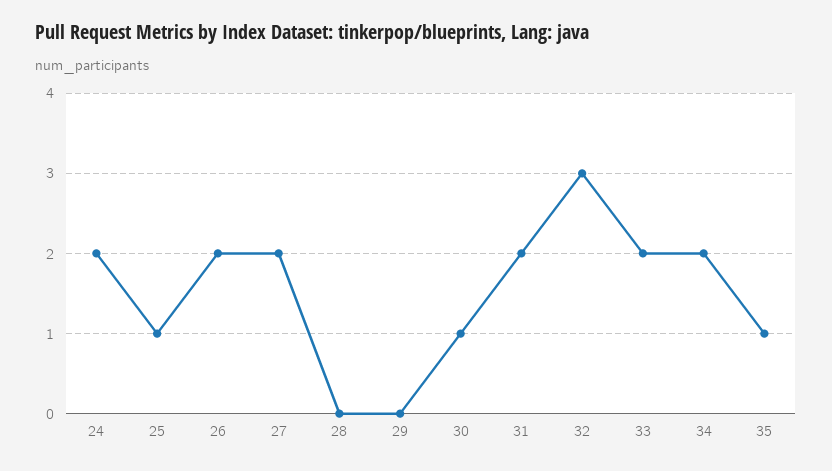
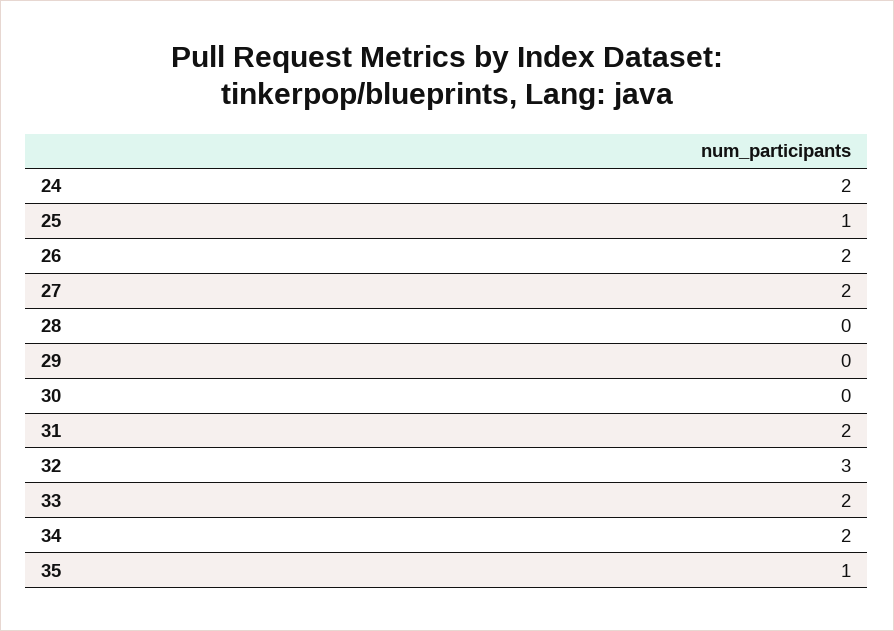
30: 1 -> 0

